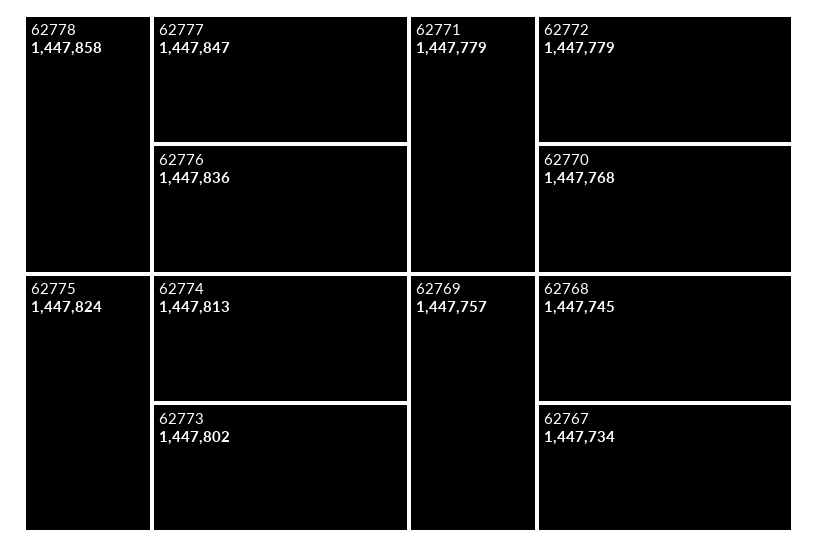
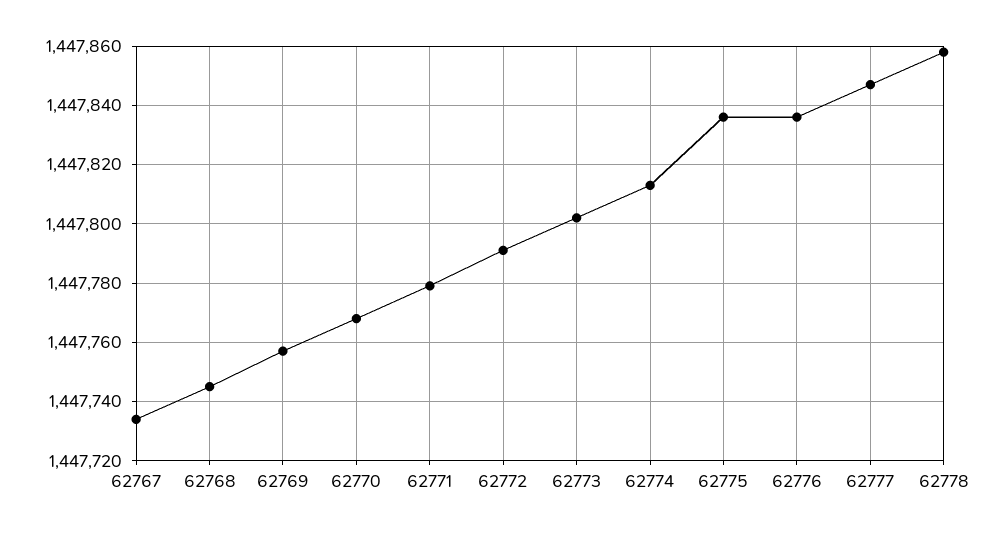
62775: 1447824 -> 1447835
62772: 1447779 -> 1447790

